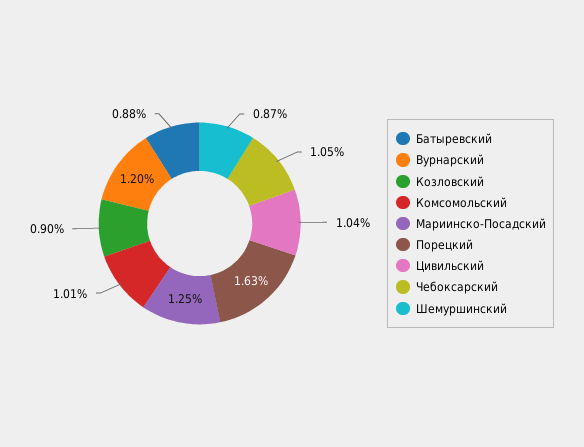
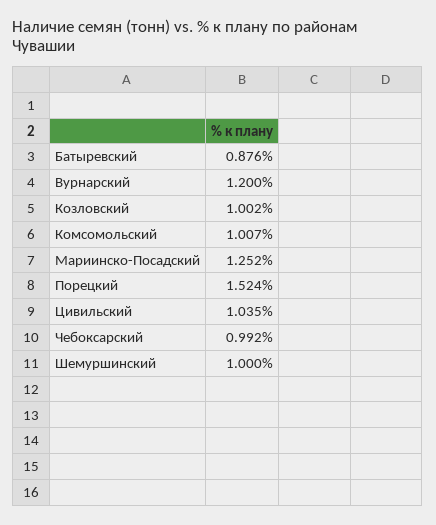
Козловский: 0.9 -> 1.002
Порецкий: 1.63 -> 1.524
Чебоксарский: 1.05 -> 0.992
Шемуршинский: 0.87 -> 1

